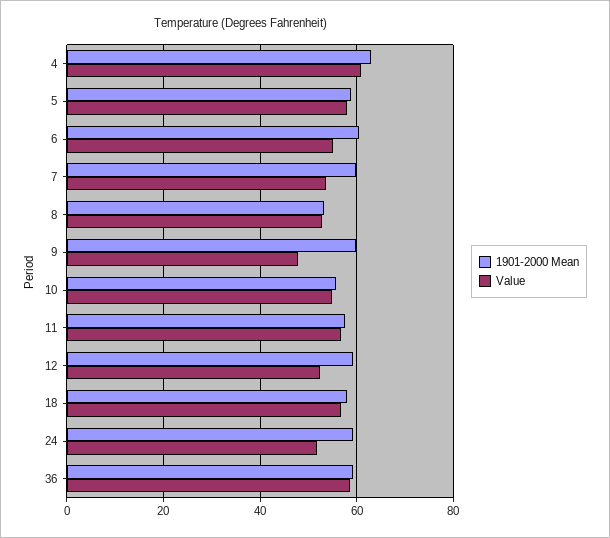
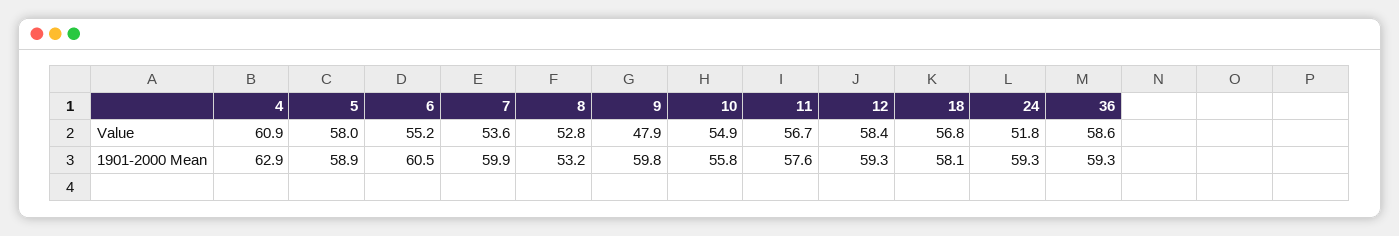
Value, 12: 52 -> 58.4

